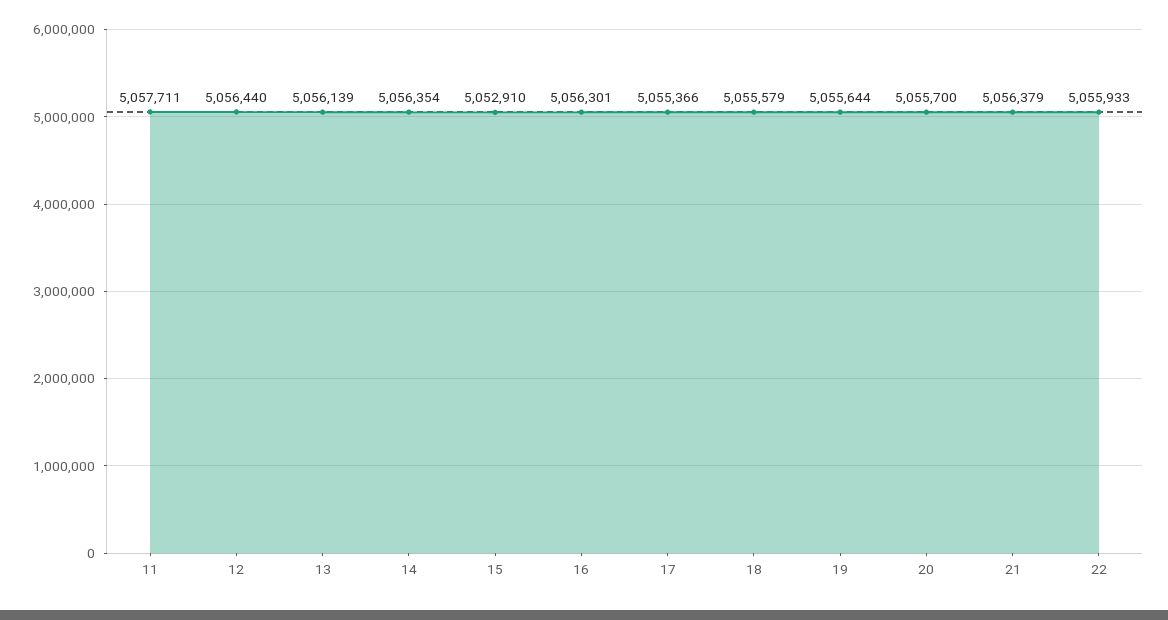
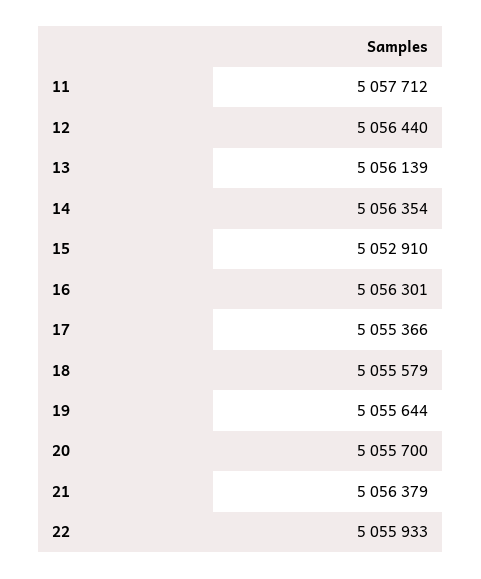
11: 5057711 -> 5057712

